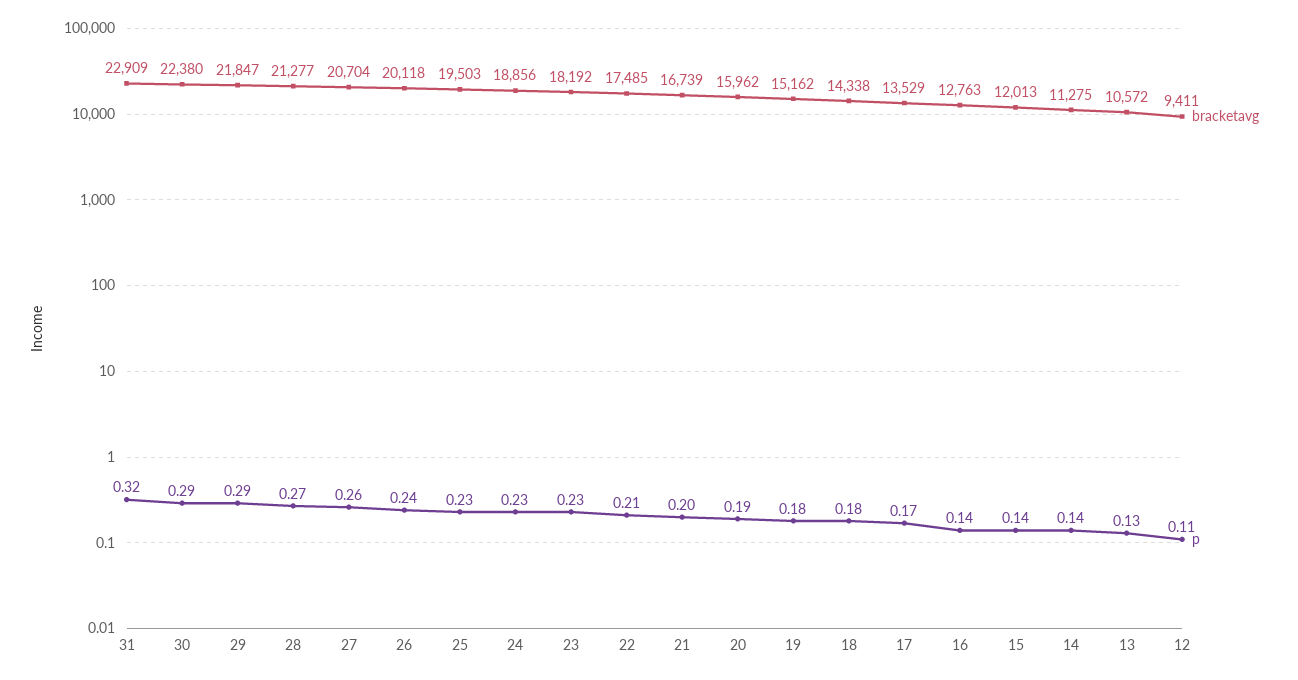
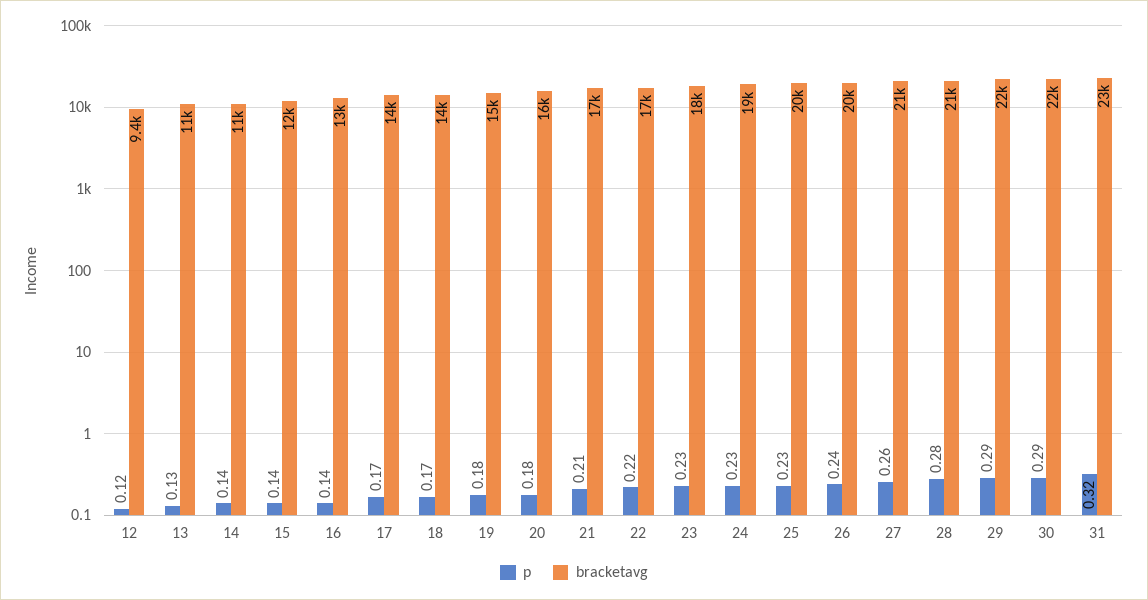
p, 28: 0.27 -> 0.28
p, 22: 0.21 -> 0.22
p, 21: 0.2 -> 0.21
p, 20: 0.19 -> 0.18
p, 18: 0.18 -> 0.17
p, 12: 0.11 -> 0.12

